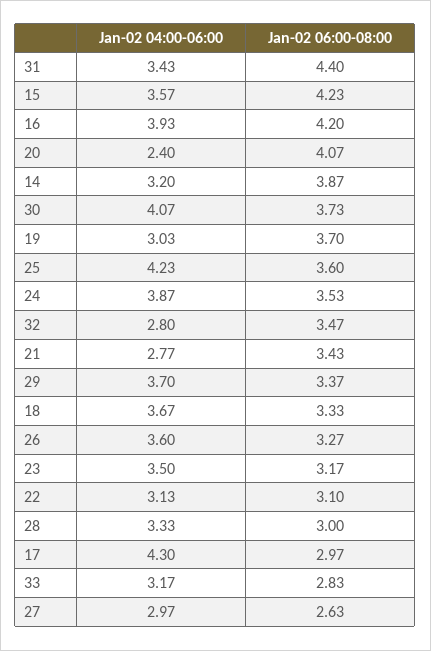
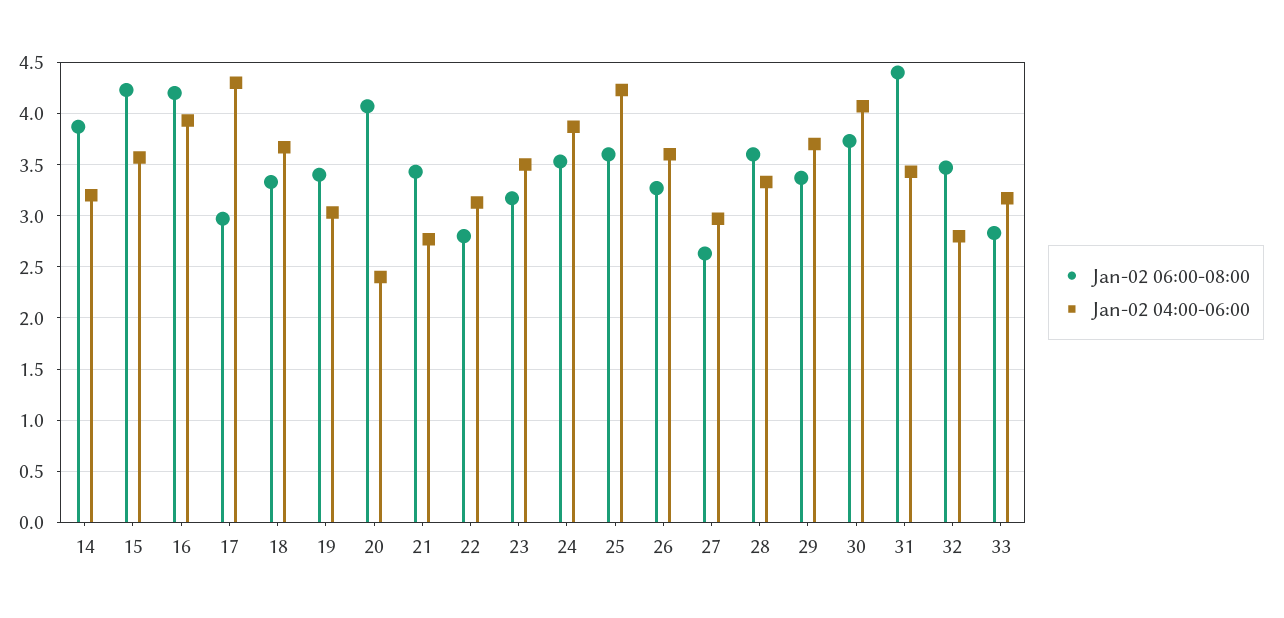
Jan-02 06:00-08:00, 19: 3.7 -> 3.4
Jan-02 06:00-08:00, 22: 3.1 -> 2.8
Jan-02 06:00-08:00, 28: 3 -> 3.6

